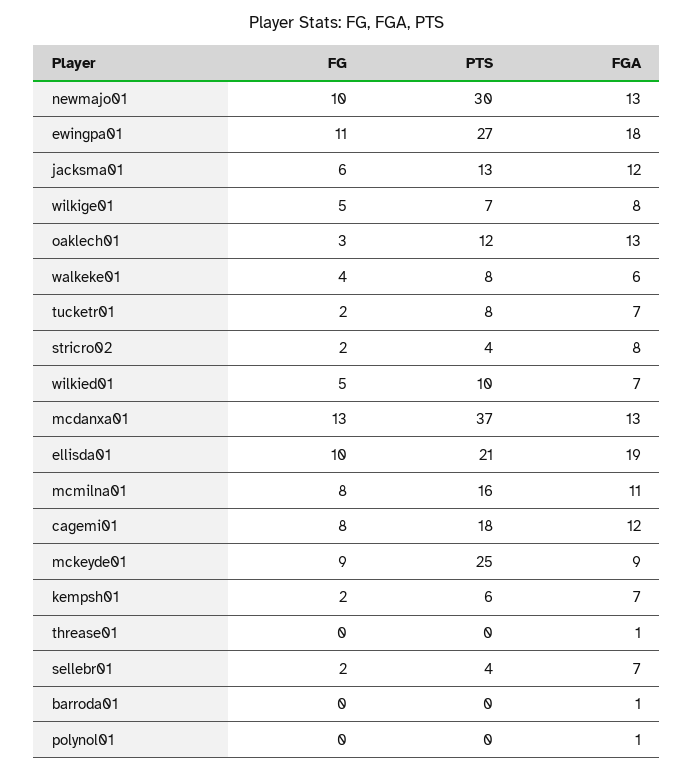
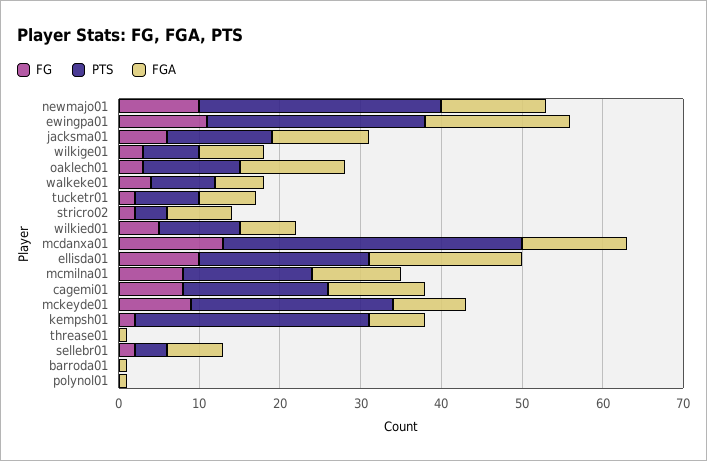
FG, wilkige01: 5 -> 3
PTS, kempsh01: 6 -> 29

